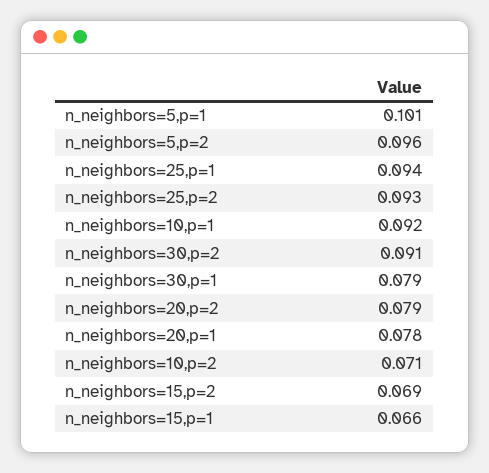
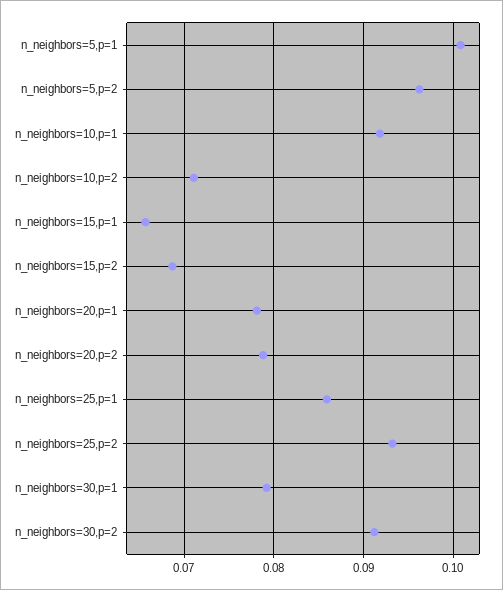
n_neighbors=25,p=1: 0.094 -> 0.086

